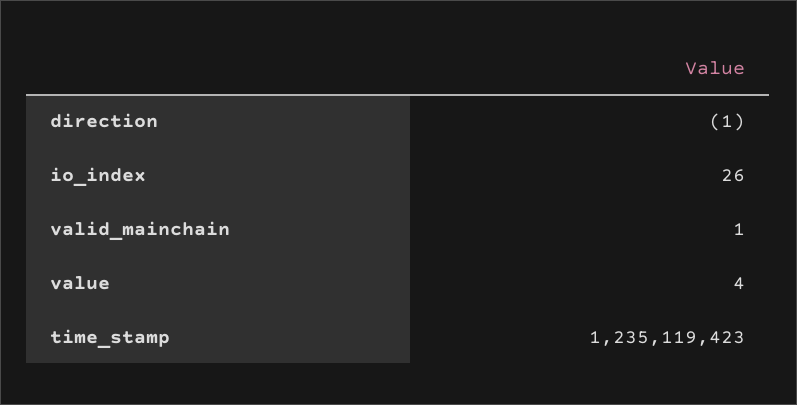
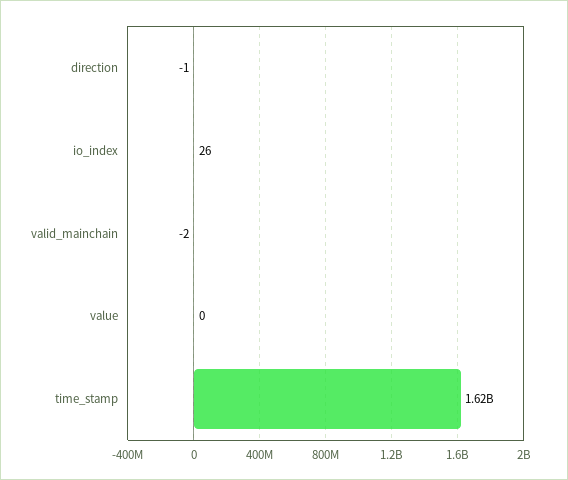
valid_mainchain: 1 -> -2
value: 4 -> 0
time_stamp: 1235119423 -> 1620000000

